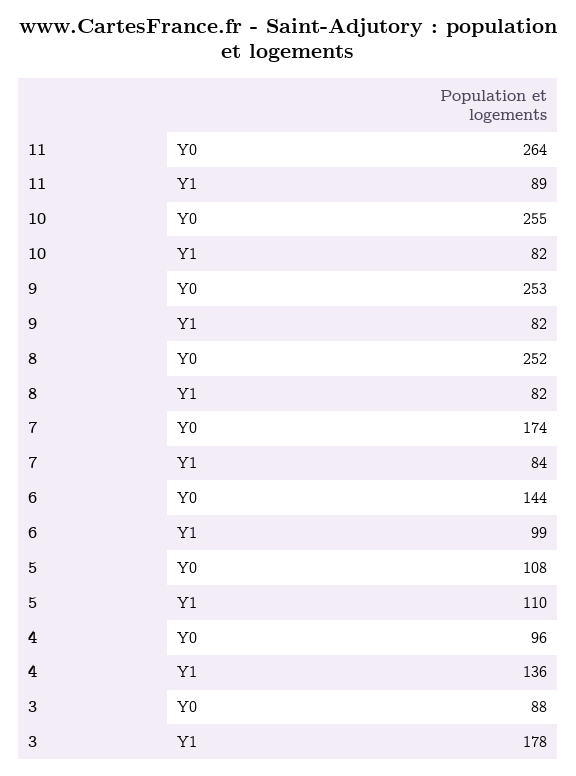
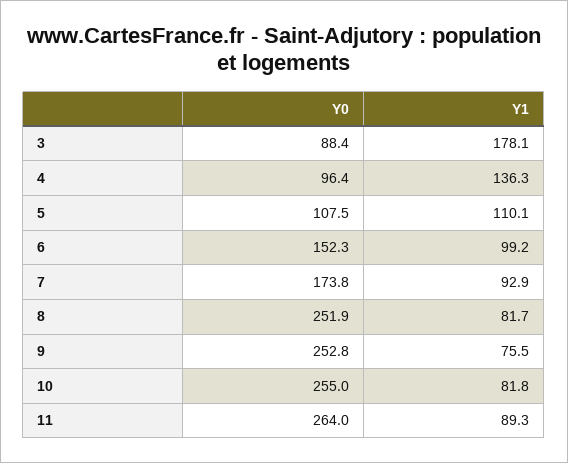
9, Y1: 82 -> 75.5
7, Y1: 84 -> 92.9
6, Y0: 144 -> 152.3

